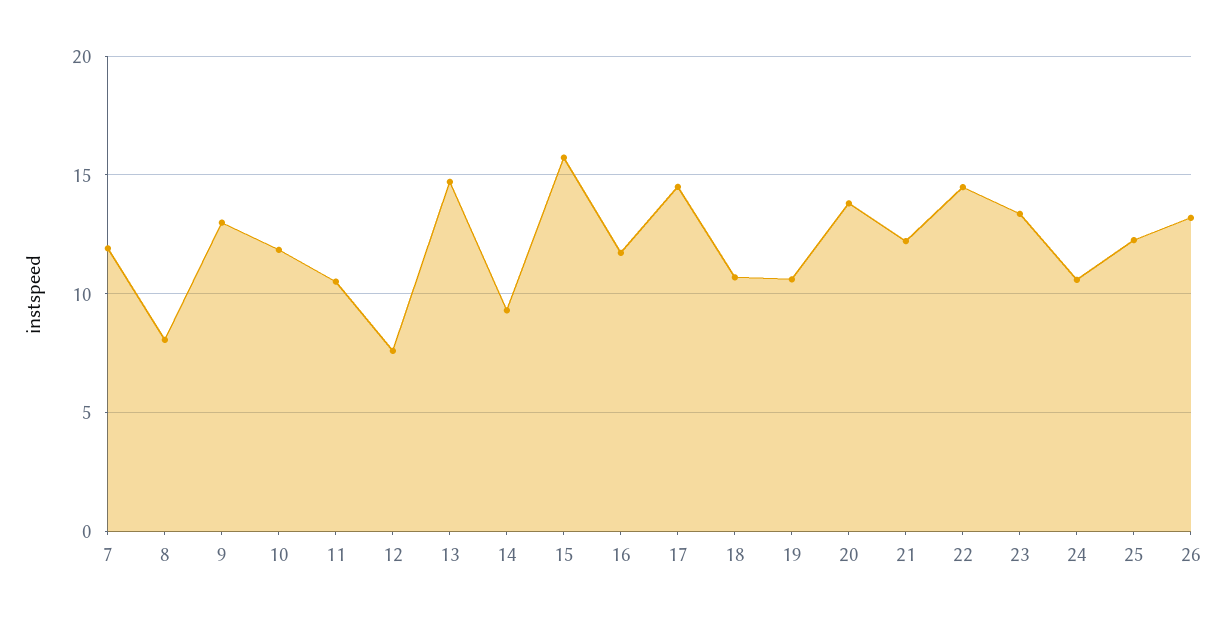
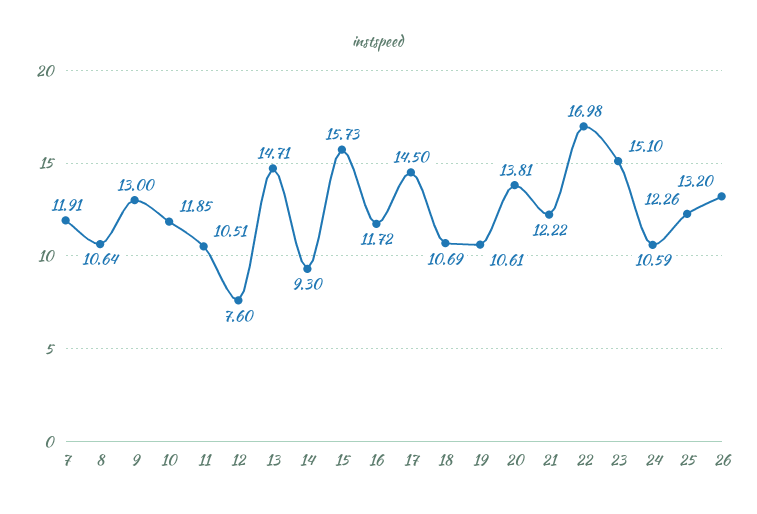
8: 8 -> 10.64
22: 14.5 -> 16.98
23: 13.5 -> 15.1

